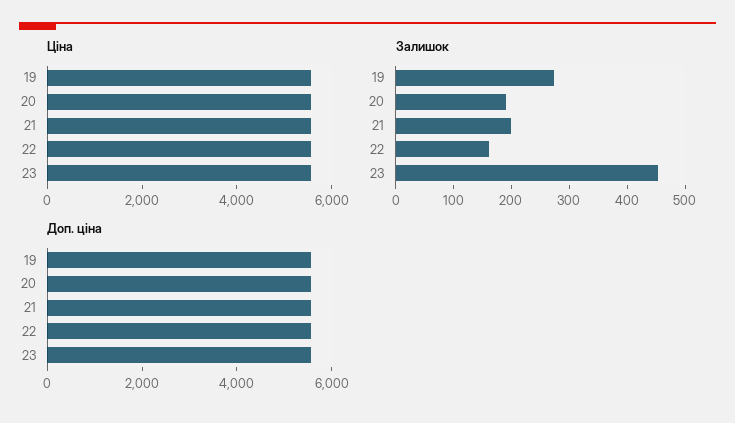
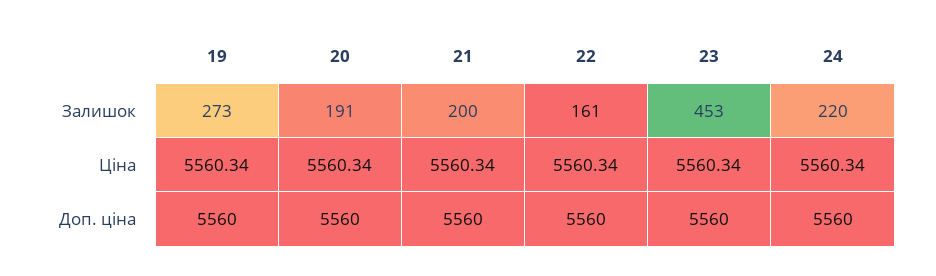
Залишок, 24: none -> 220
Ціна, 24: none -> 5560.34
Доп. ціна, 24: none -> 5560

